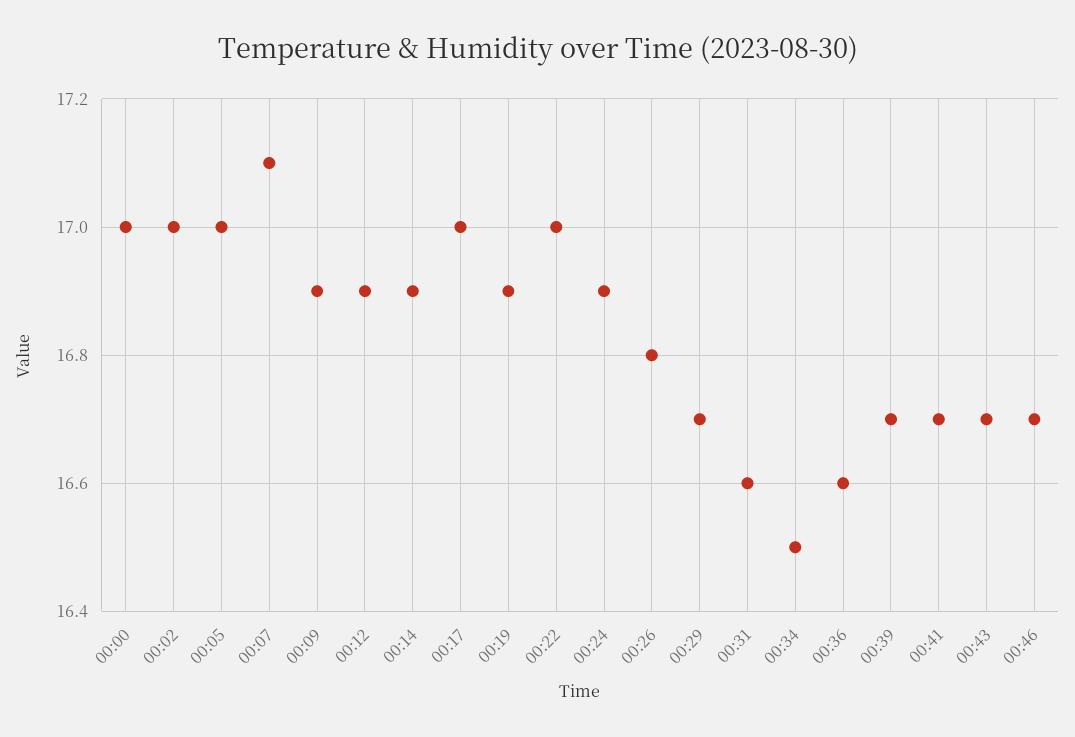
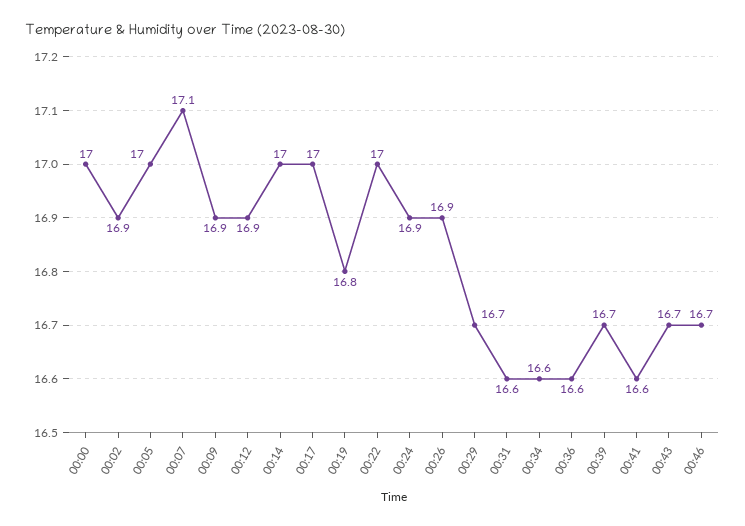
00:02: 17 -> 16.9
00:14: 16.9 -> 17
00:19: 16.9 -> 16.8
00:26: 16.8 -> 16.9
00:34: 16.5 -> 16.6
00:41: 16.7 -> 16.6

